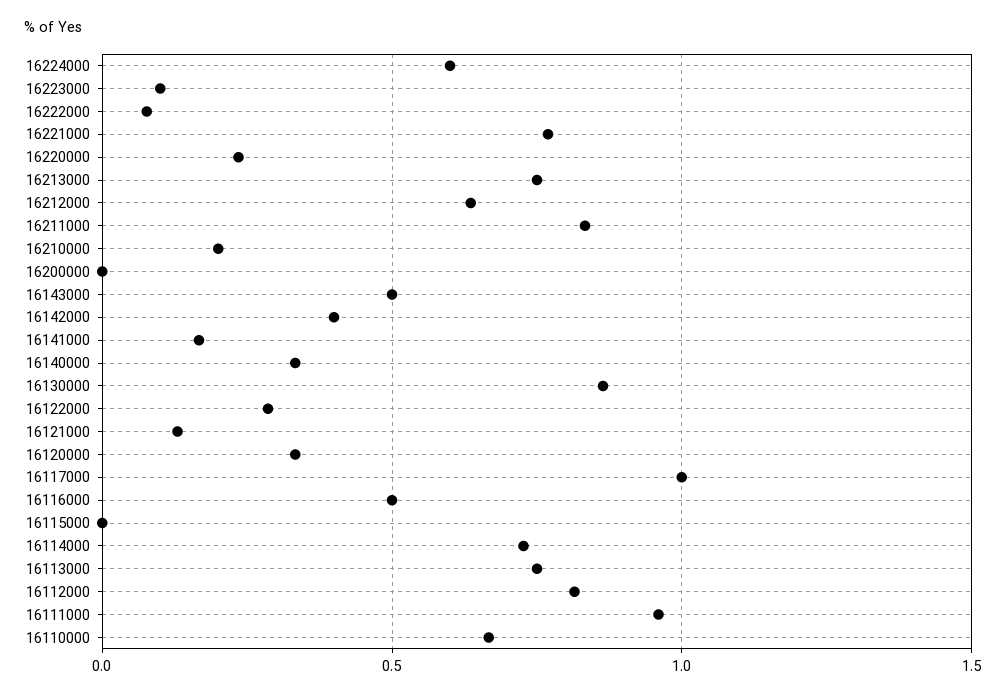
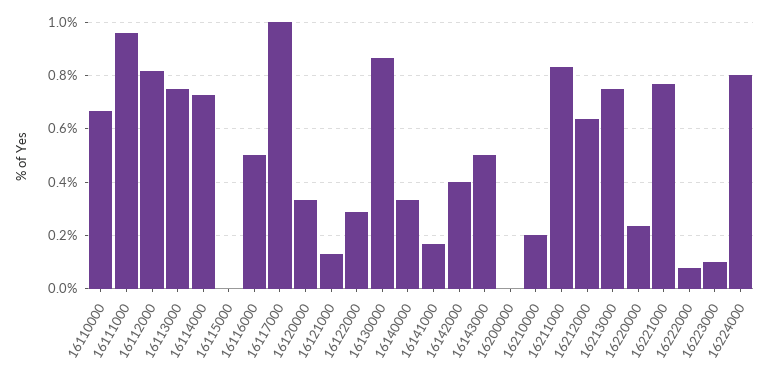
16224000: 0.6 -> 0.8

